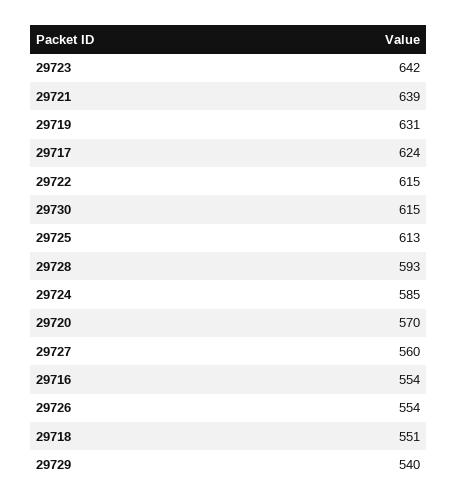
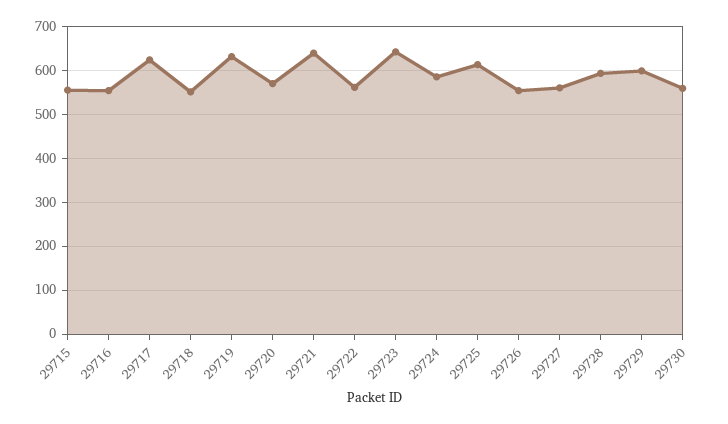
29722: 615 -> 560
29730: 615 -> 560
29729: 540 -> 600
29715: none -> 560

